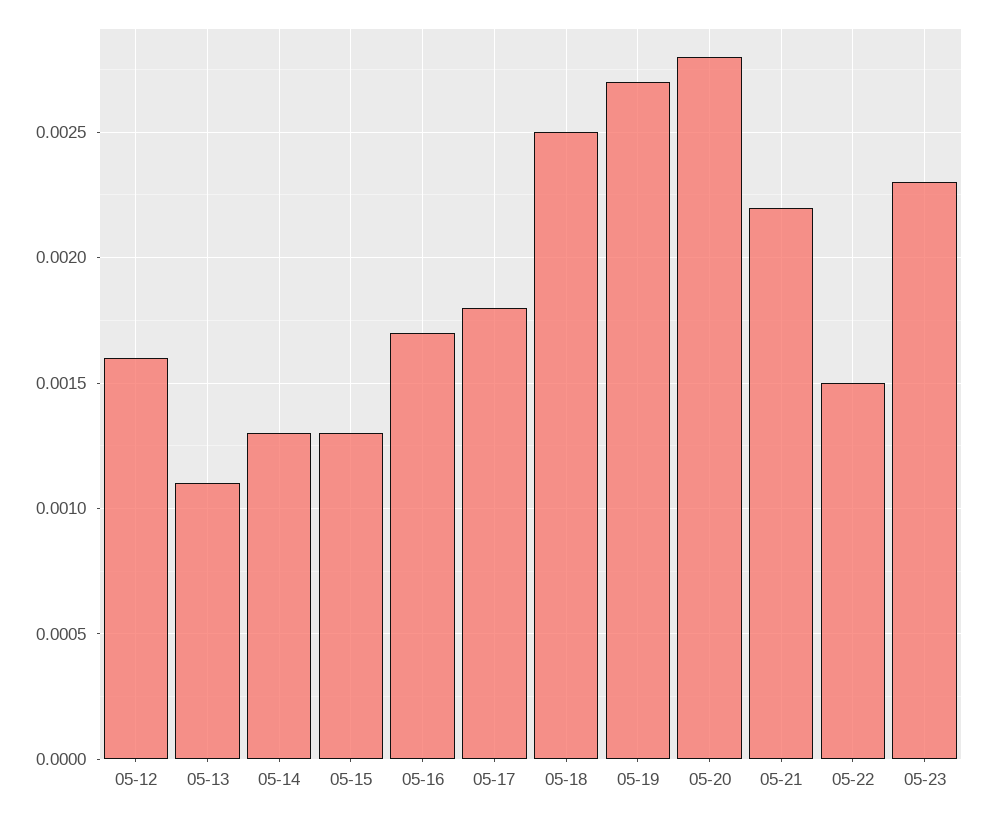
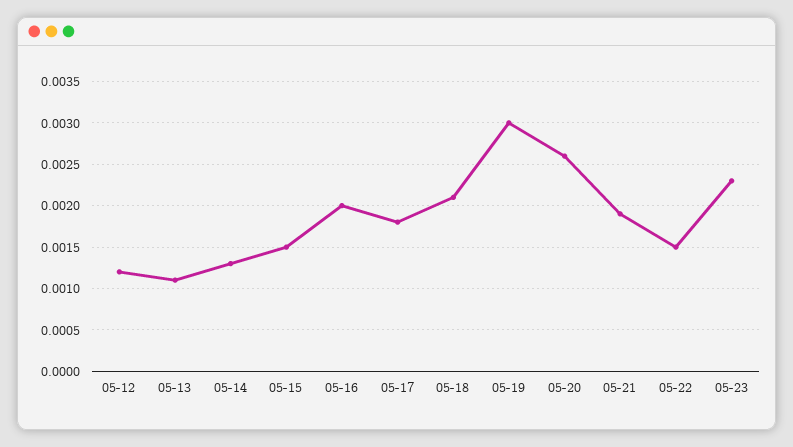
05-12: 0.0016 -> 0.0012
05-15: 0.0013 -> 0.0015
05-16: 0.0017 -> 0.002
05-18: 0.0025 -> 0.0021
05-19: 0.0027 -> 0.003
05-20: 0.0028 -> 0.0026
05-21: 0.0022 -> 0.0019

